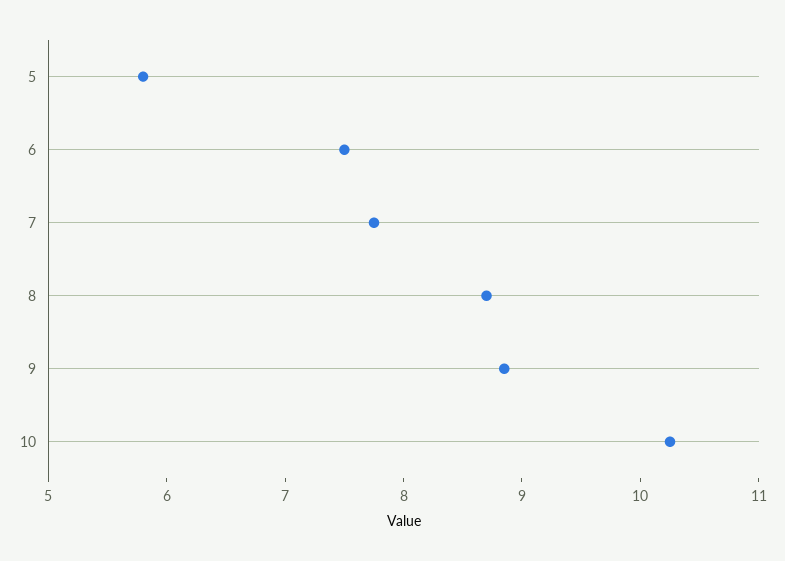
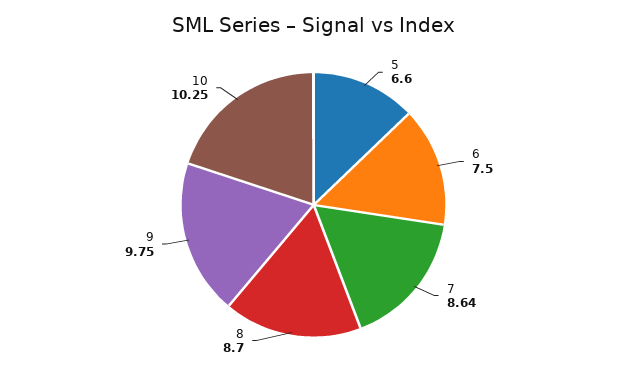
5: 5.8 -> 6.6
7: 7.8 -> 8.64
9: 8.8 -> 9.75

